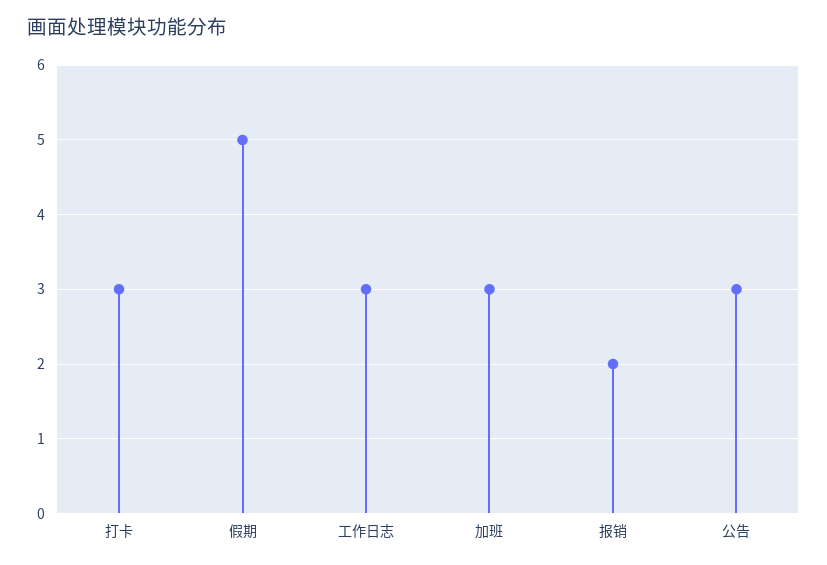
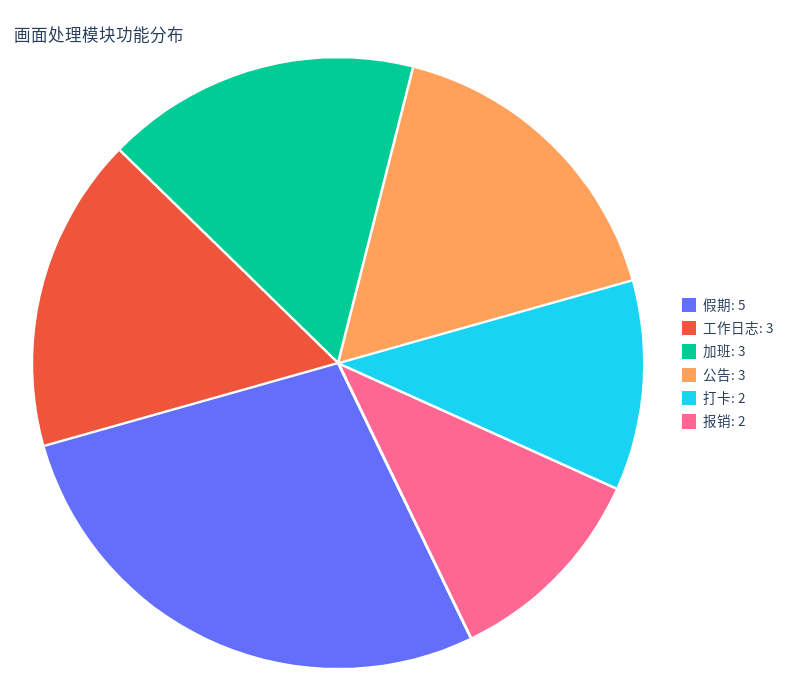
打卡: 3 -> 2

